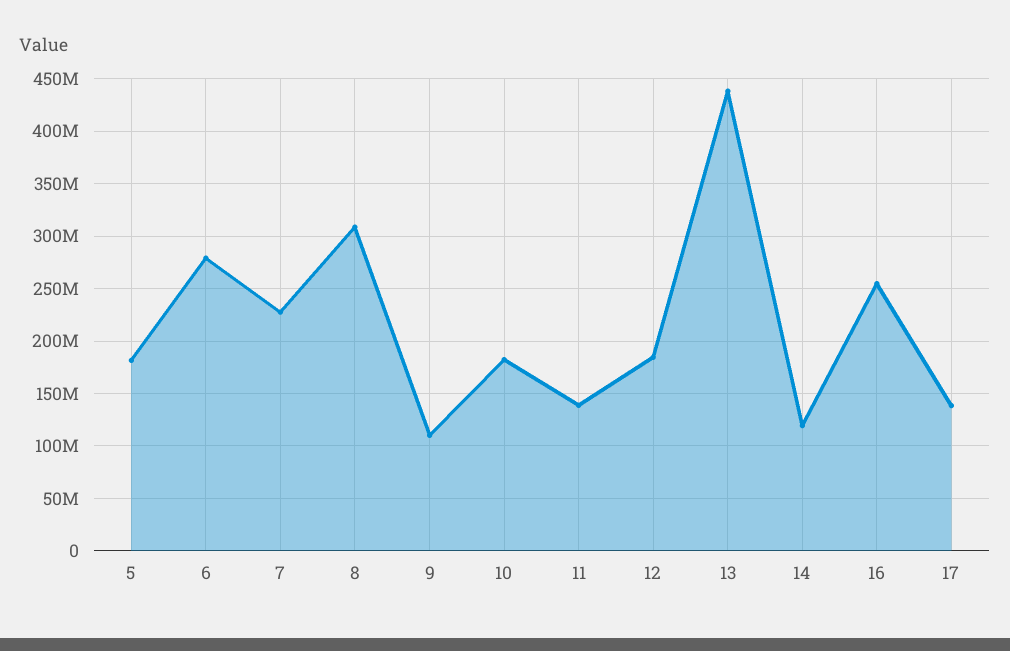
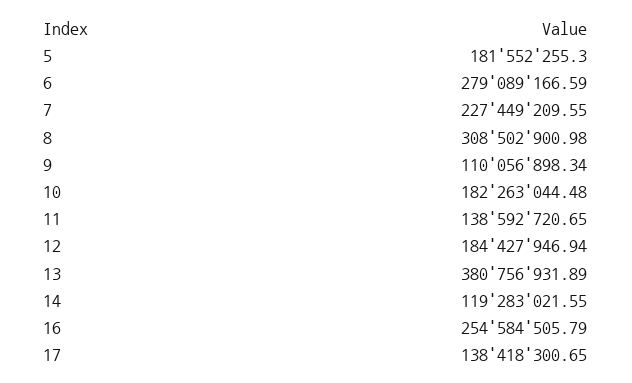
13: 440000000 -> 380756931.89

